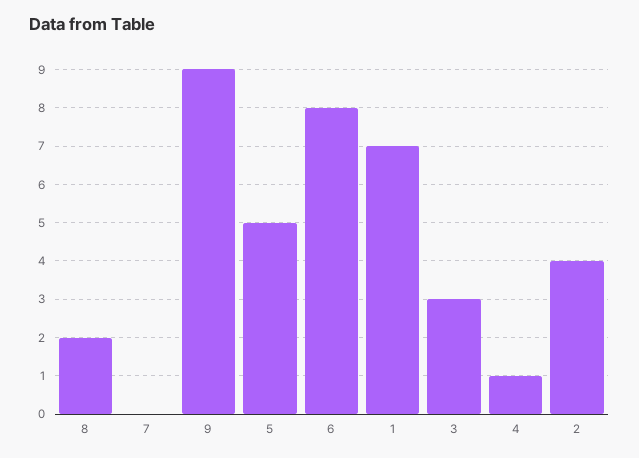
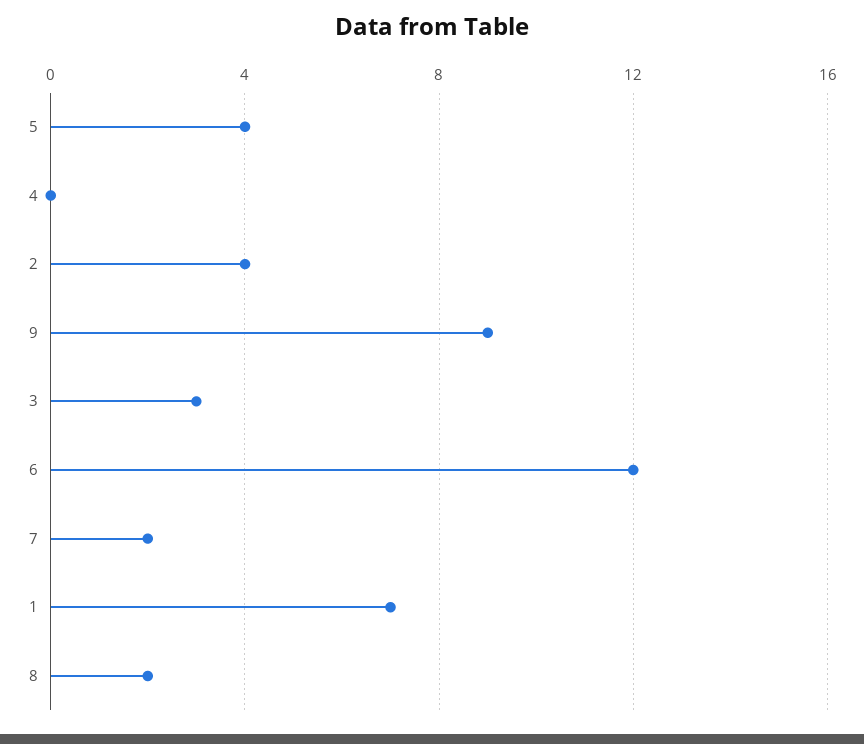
7: 0 -> 2
5: 5 -> 4
6: 8 -> 12
4: 1 -> 0

